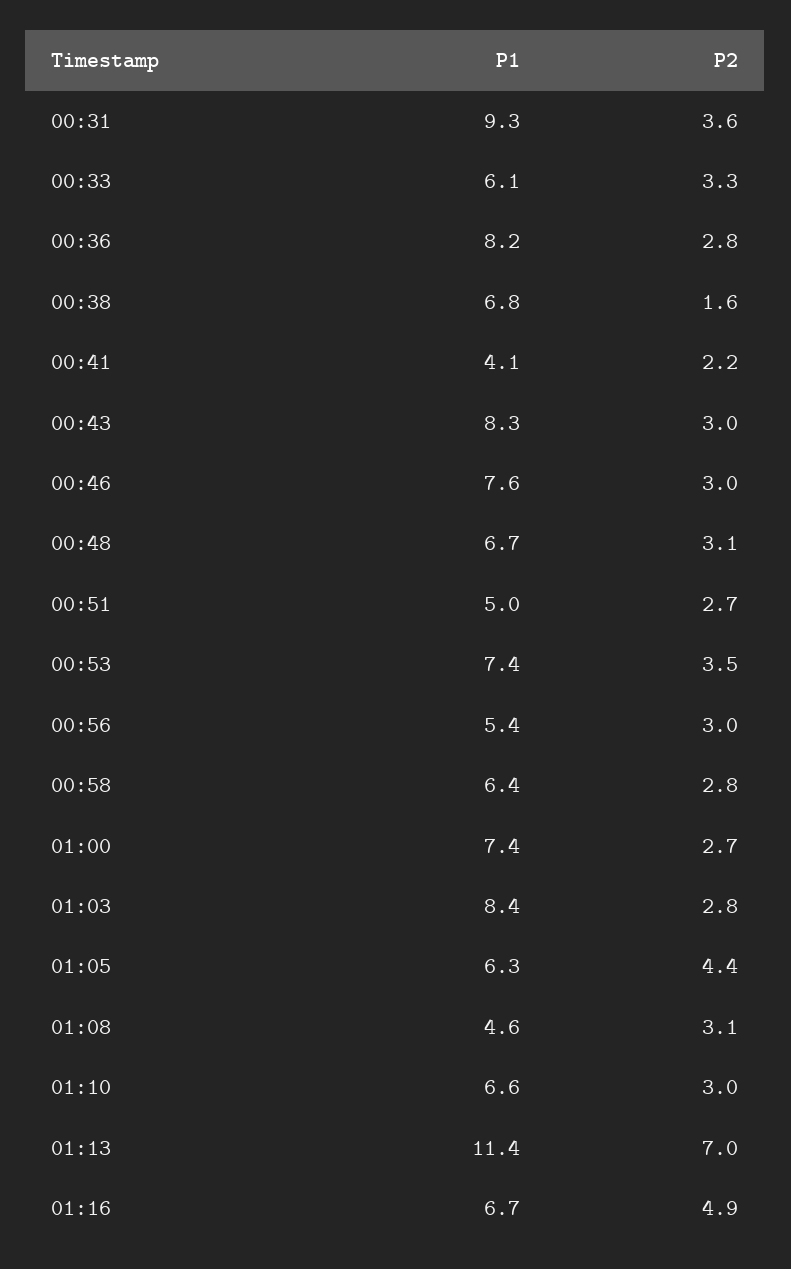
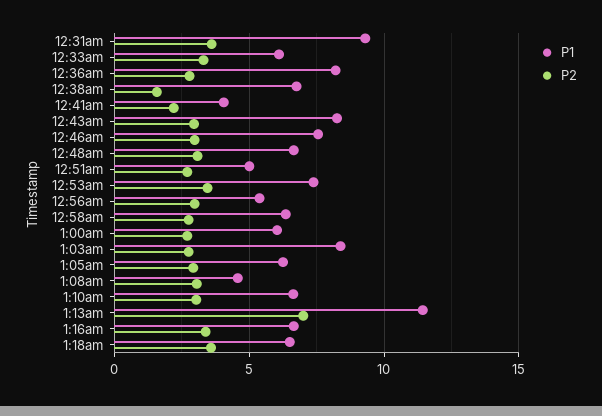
P1, 01:00: 7.4 -> 6
P2, 01:05: 4.4 -> 3
P2, 01:16: 4.9 -> 3.5
P1, 1:18am: none -> 6.5
P2, 1:18am: none -> 3.5

